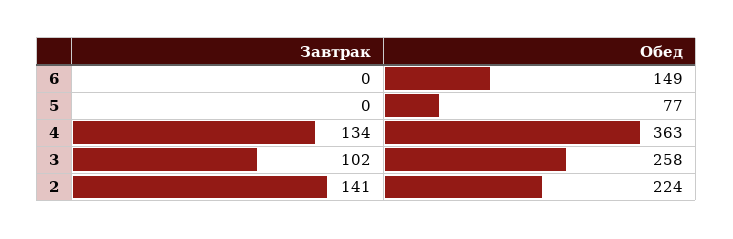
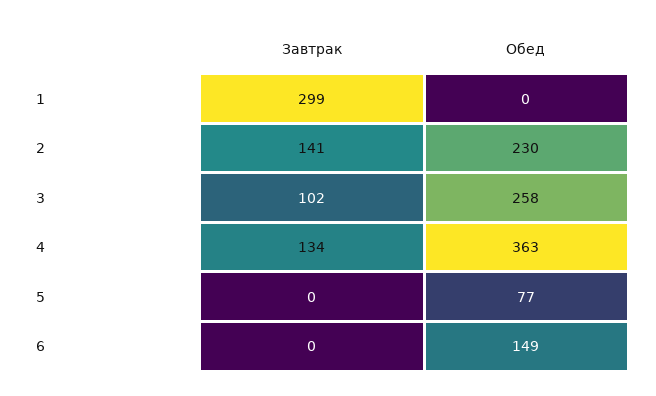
Обед, 2: 224 -> 230
Завтрак, 1: none -> 299
Обед, 1: none -> 0

